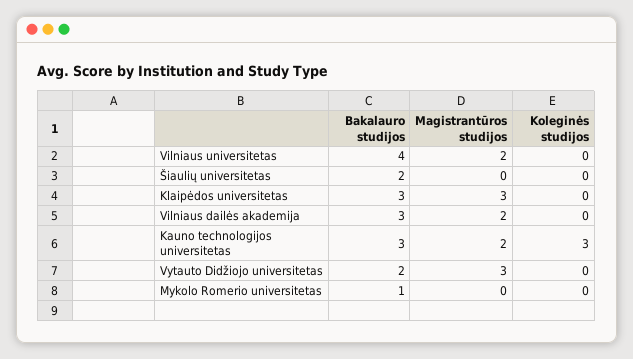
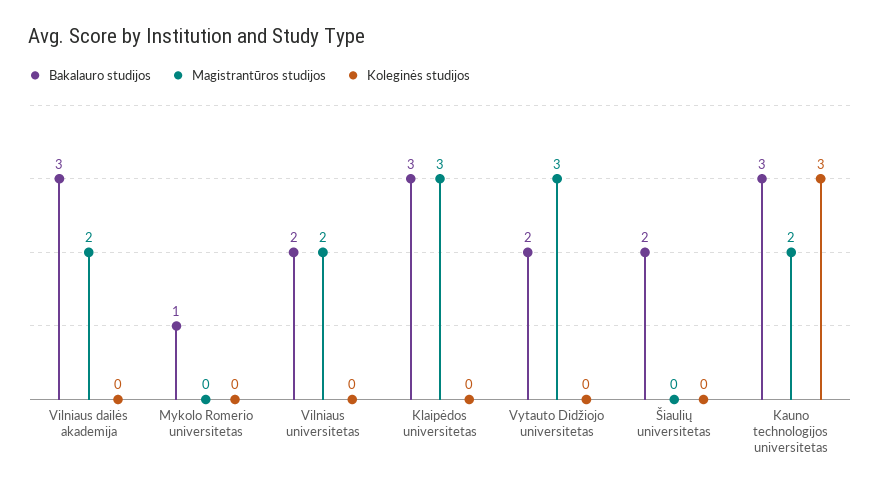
Bakalauro studijos, Vilniaus universitetas: 4 -> 2

